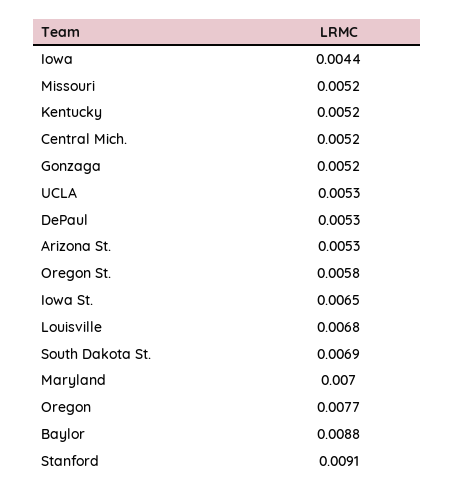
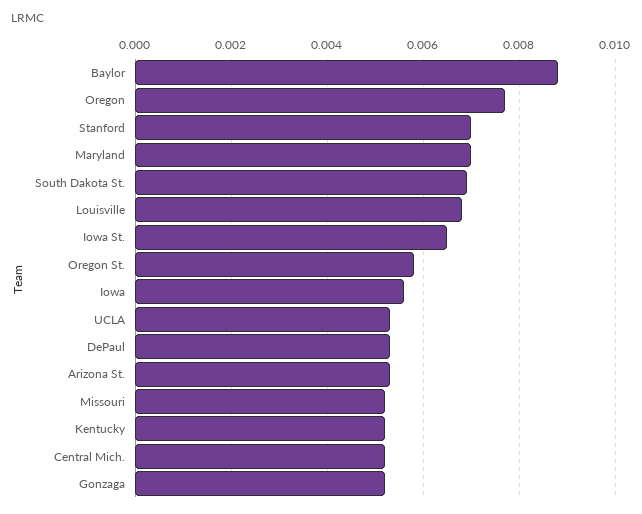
Iowa: 0.0044 -> 0.0055
Stanford: 0.0091 -> 0.007

